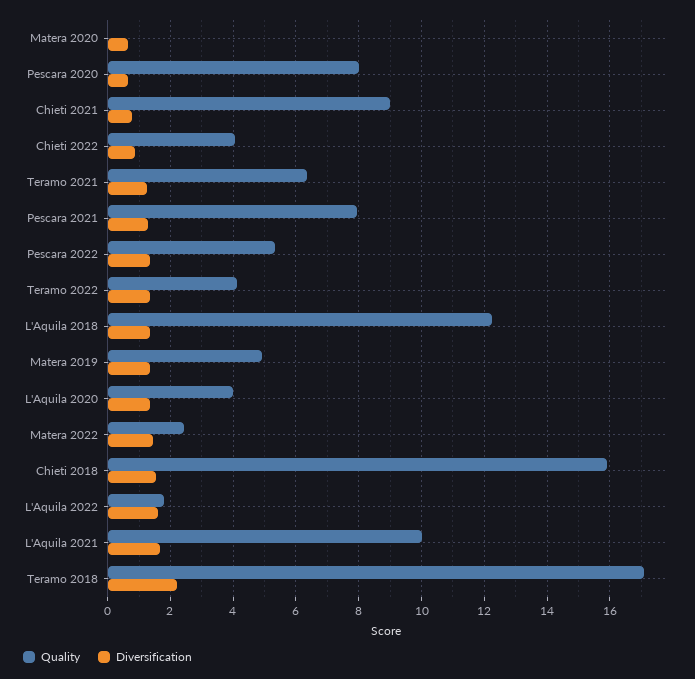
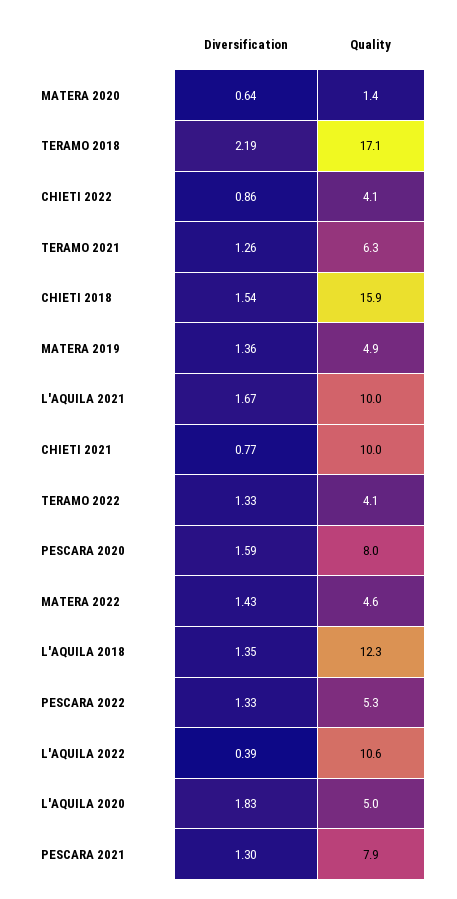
Quality, Matera 2020: 0 -> 1.4
Diversification, Pescara 2020: 0.6 -> 1.59
Quality, Chieti 2021: 9 -> 10
Quality, L'Aquila 2020: 4 -> 5
Diversification, L'Aquila 2020: 1.4 -> 1.83
Quality, Matera 2022: 2.4 -> 4.6
Quality, L'Aquila 2022: 1.8 -> 10.6
Diversification, L'Aquila 2022: 1.6 -> 0.39

